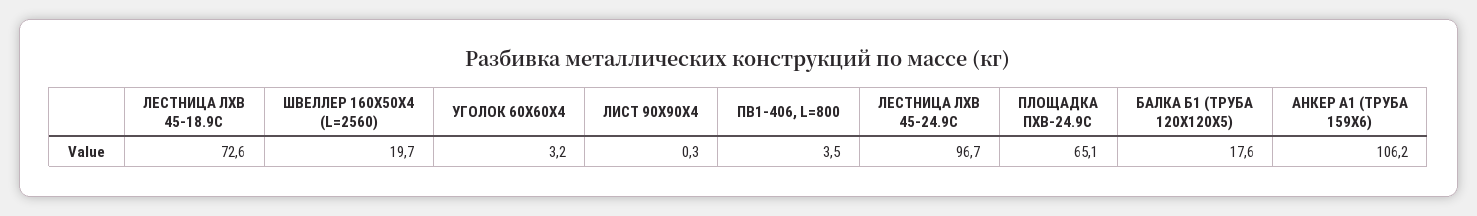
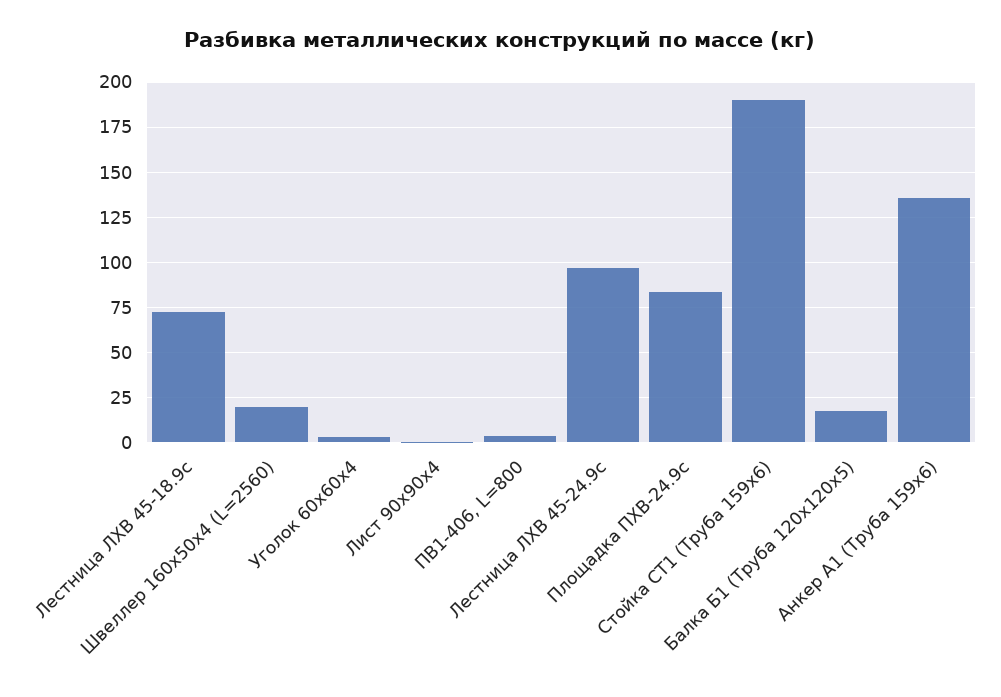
ПЛОЩАДКА ПХВ-24.9С: 65.1 -> 85
АНКЕР А1 (ТРУБА 159Х6): 106.2 -> 135
Стойка СТ1 (Труба 159х6): none -> 190

